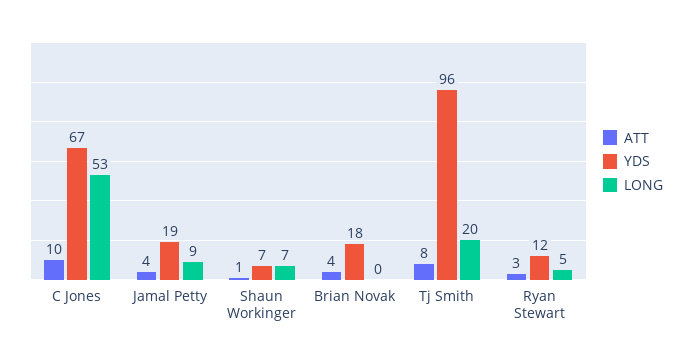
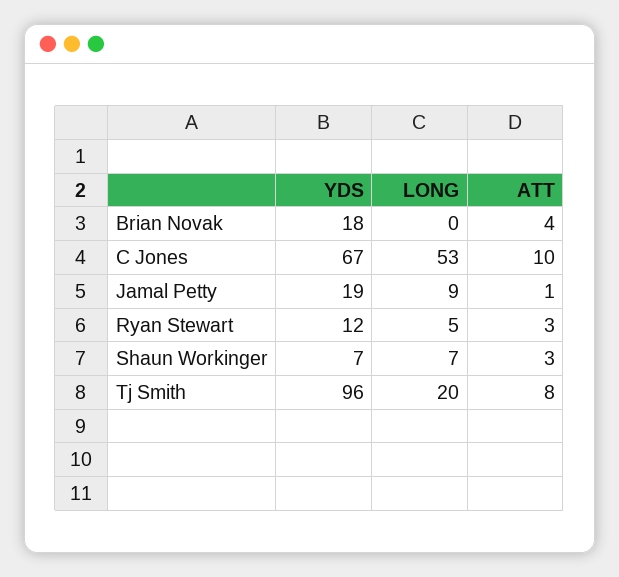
ATT, Jamal Petty: 4 -> 1
ATT, Shaun Workinger: 1 -> 3

